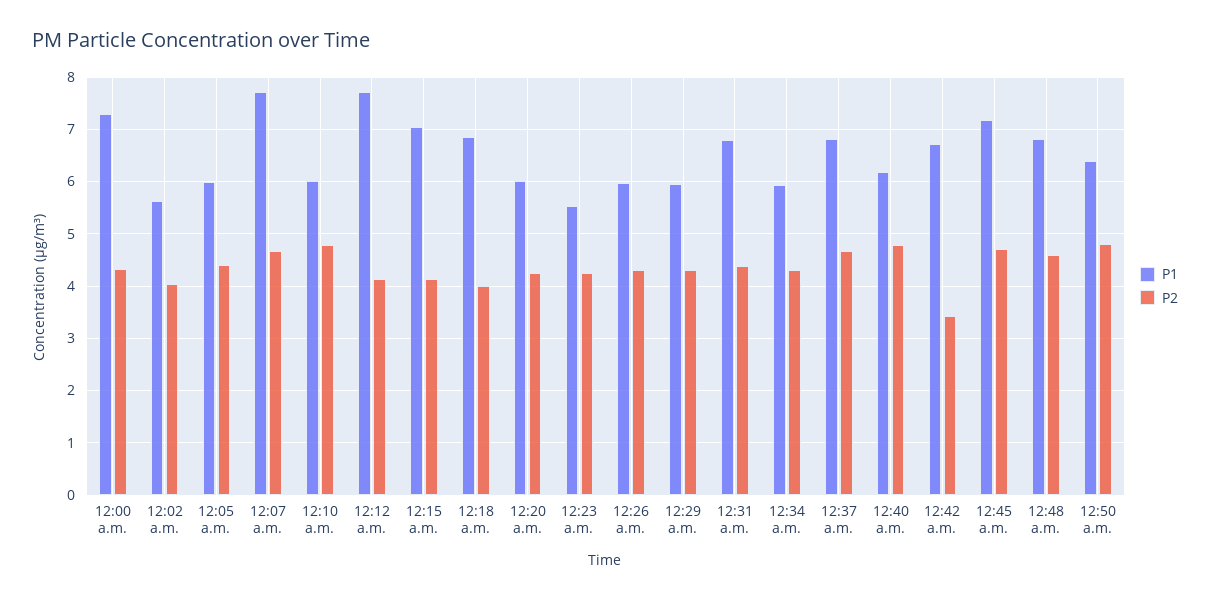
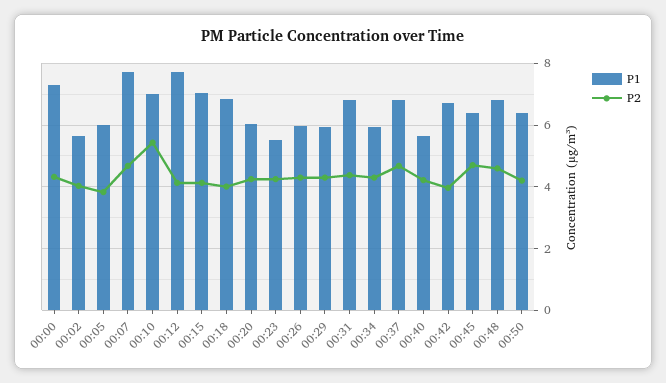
P2, 12:05 a.m.: 4.4 -> 3.8
P1, 12:10 a.m.: 6 -> 7
P2, 12:10 a.m.: 4.8 -> 5.4
P1, 12:40 a.m.: 6.2 -> 5.6
P2, 12:40 a.m.: 4.8 -> 4.2
P2, 12:42 a.m.: 3.4 -> 4
P1, 12:45 a.m.: 7.2 -> 6.4
P2, 12:50 a.m.: 4.8 -> 4.2

